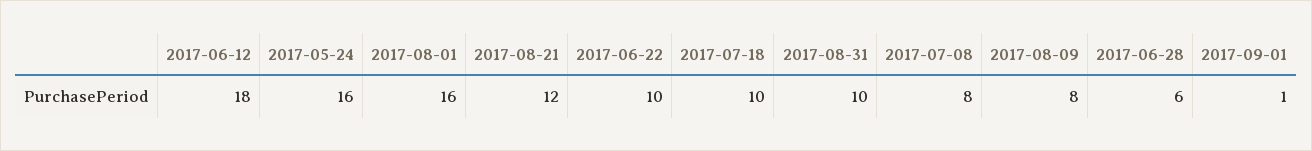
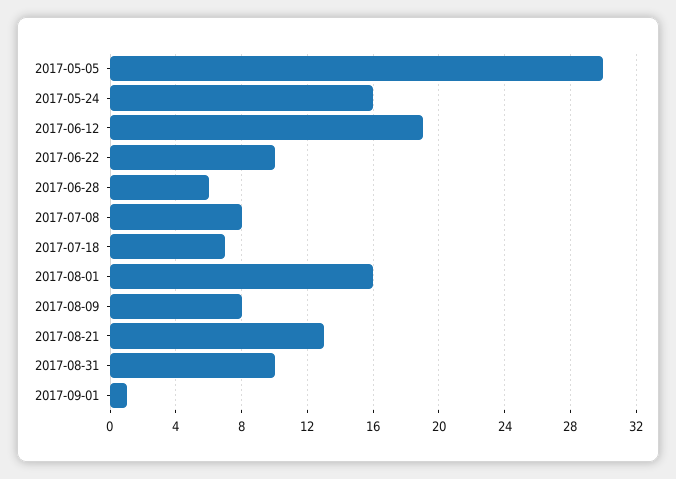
2017-06-12: 18 -> 19
2017-08-21: 12 -> 13
2017-07-18: 10 -> 7
2017-05-05: none -> 30

